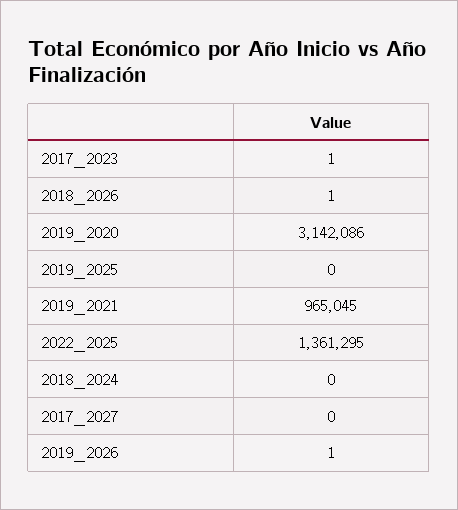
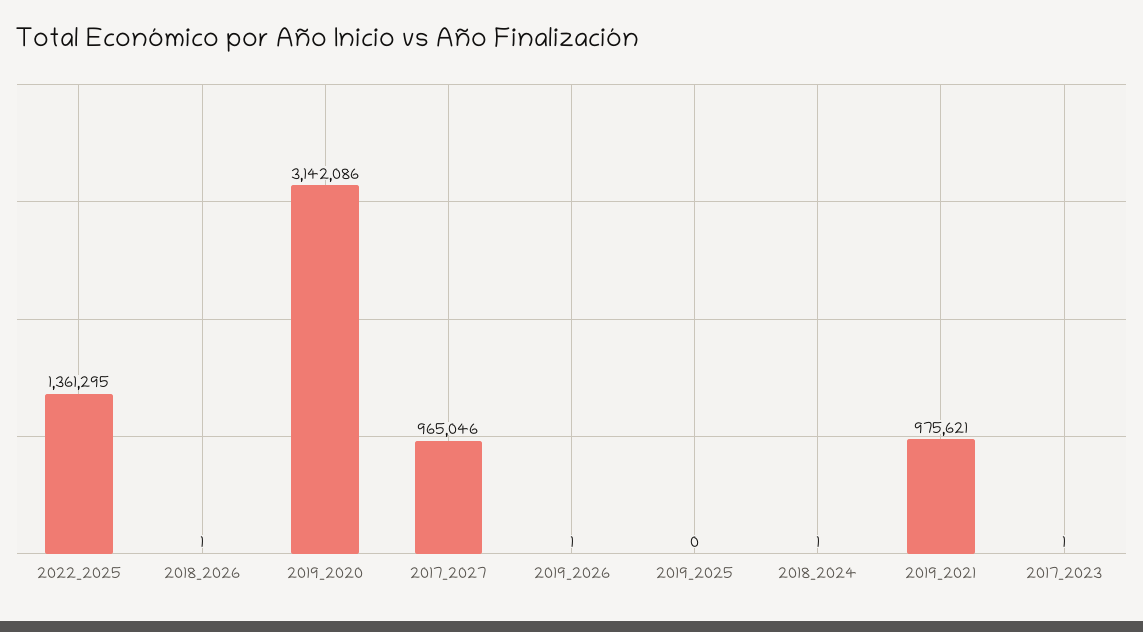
2019_2021: 965045 -> 975621
2018_2024: 0 -> 1
2017_2027: 0 -> 965046

